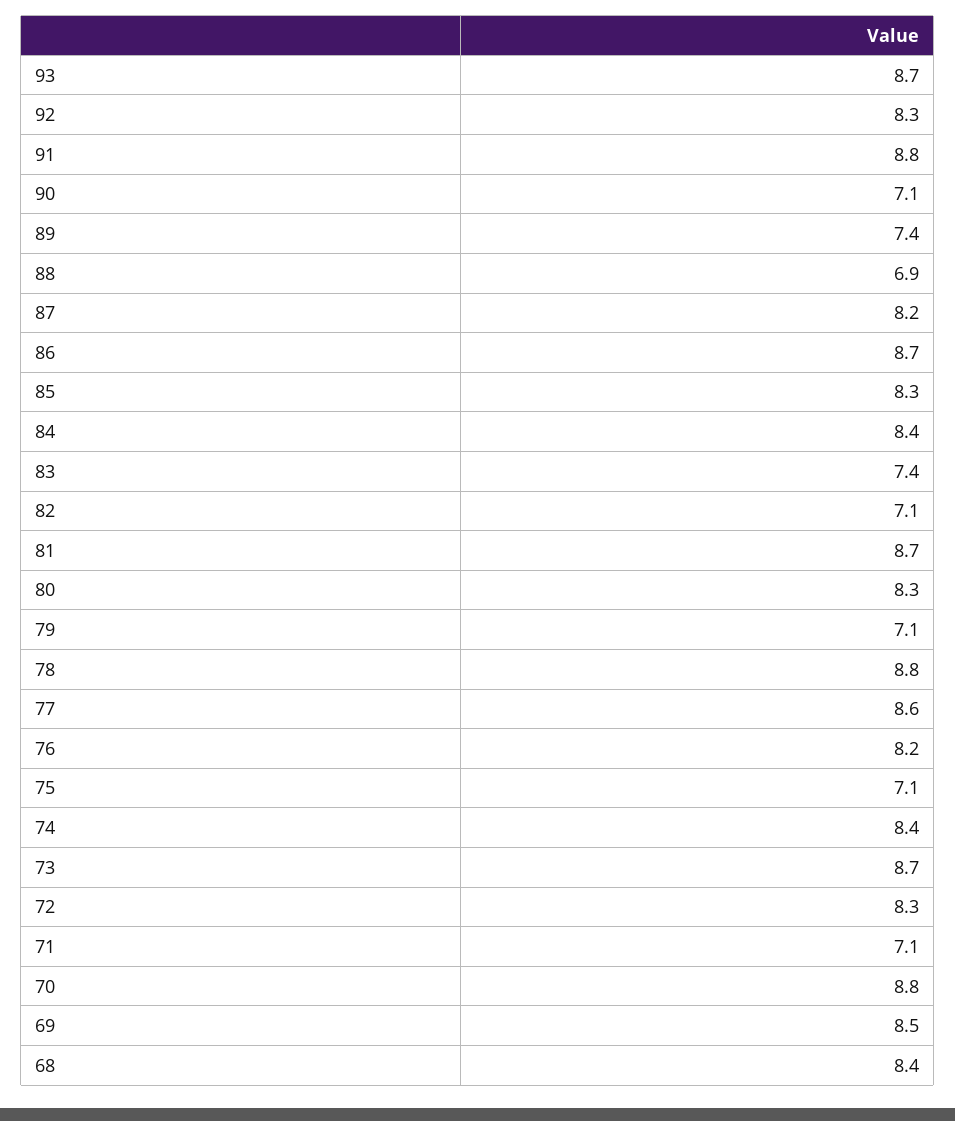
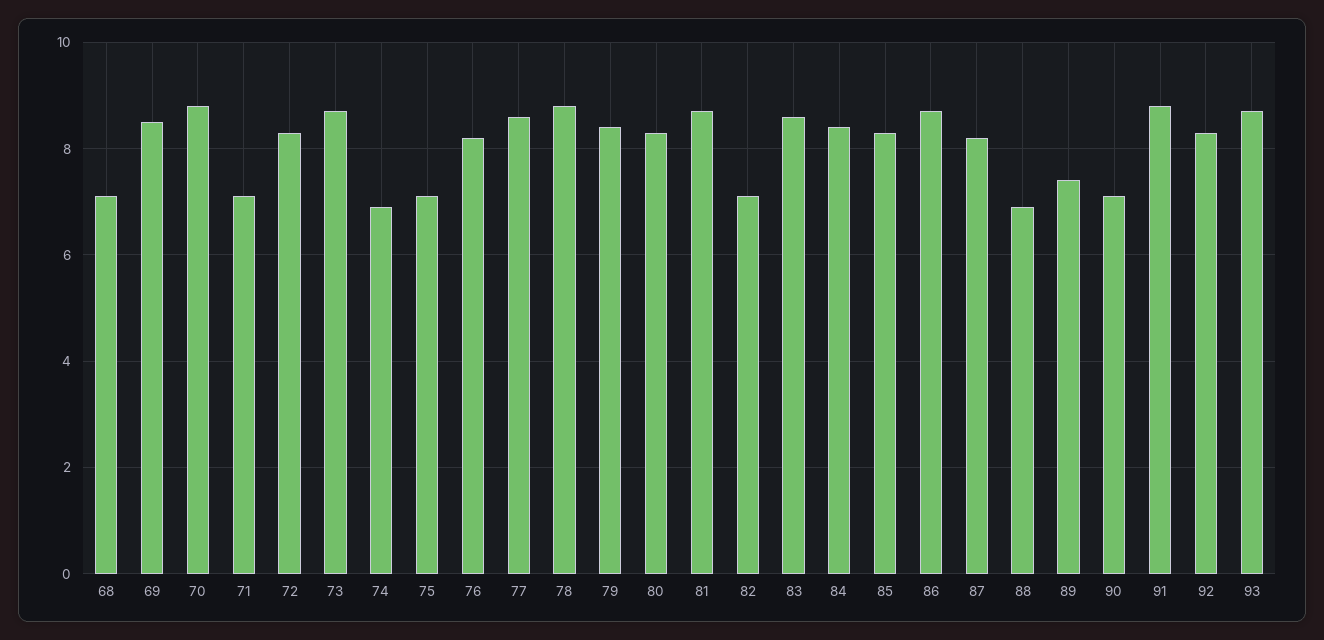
83: 7.4 -> 8.5
79: 7.1 -> 8.5
74: 8.4 -> 7
68: 8.4 -> 7

